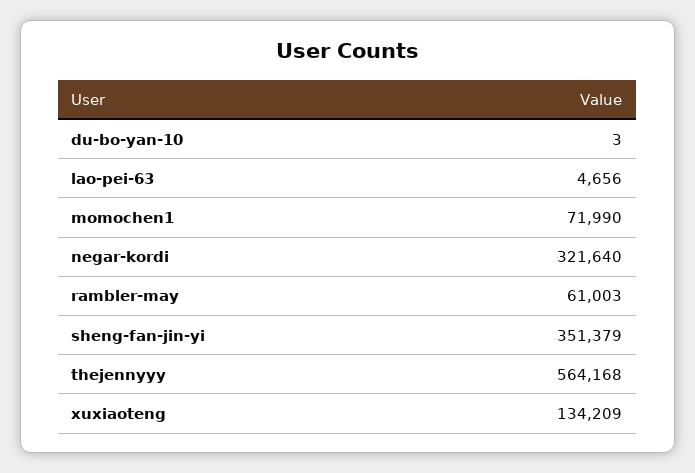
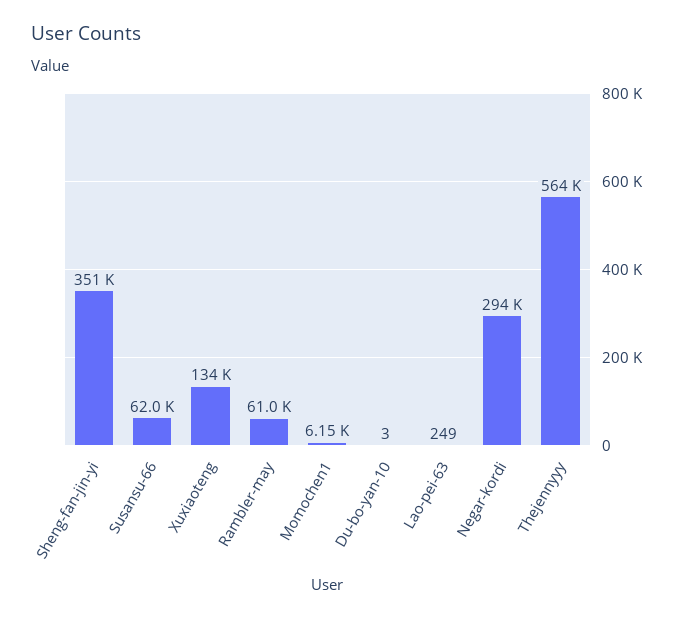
lao-pei-63: 4656 -> 249
momochen1: 71990 -> 6150
negar-kordi: 321640 -> 294000
Susansu-66: none -> 62000

